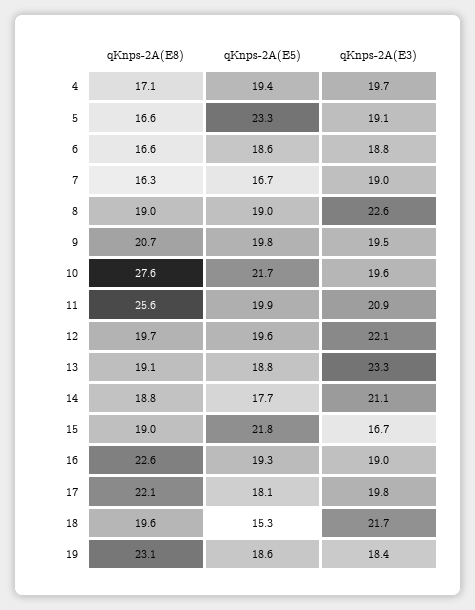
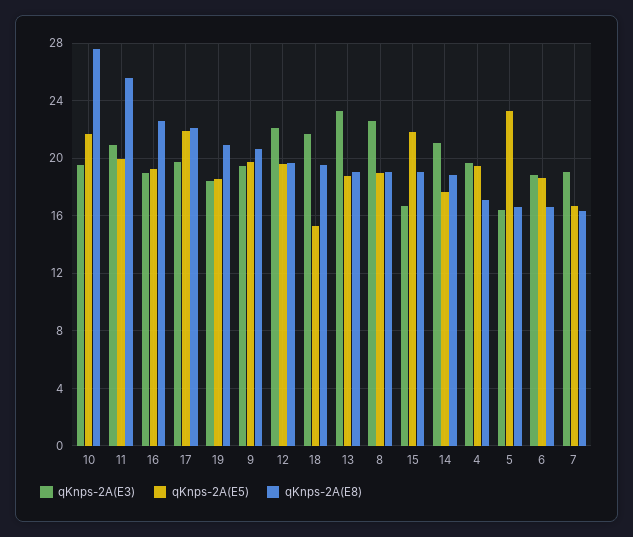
qKnps-2A(E3), 5: 19.1 -> 16.5
qKnps-2A(E5), 17: 18.1 -> 22
qKnps-2A(E8), 19: 23.1 -> 21

